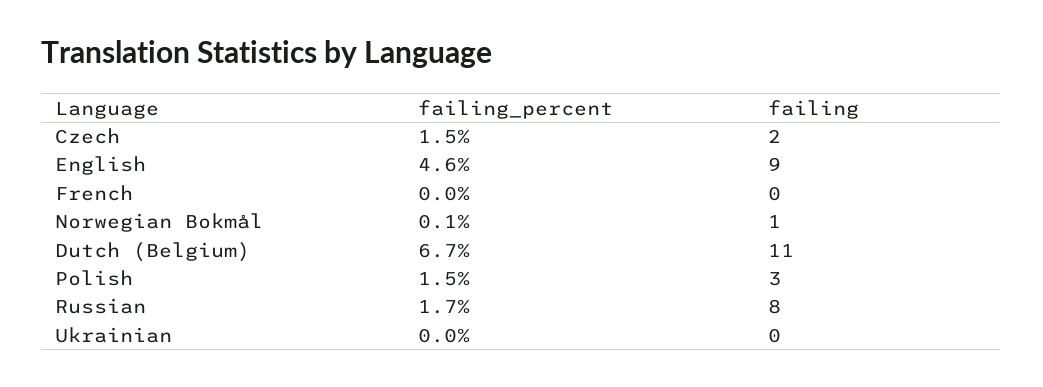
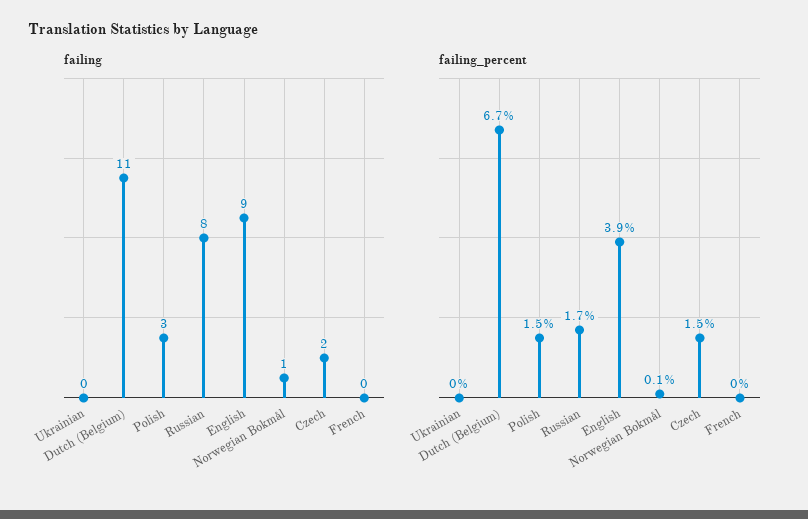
failing_percent, English: 4.6 -> 3.9

